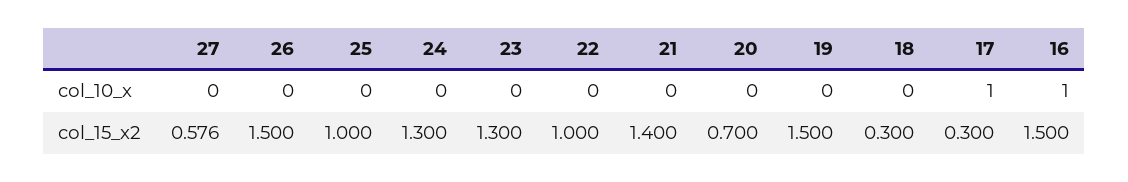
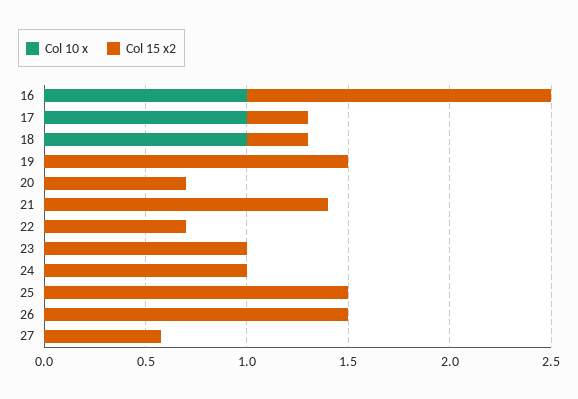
col_10_x, 18: 0 -> 1
col_15_x2, 25: 1 -> 1.5
col_15_x2, 24: 1.3 -> 1
col_15_x2, 23: 1.3 -> 1
col_15_x2, 22: 1 -> 0.7

